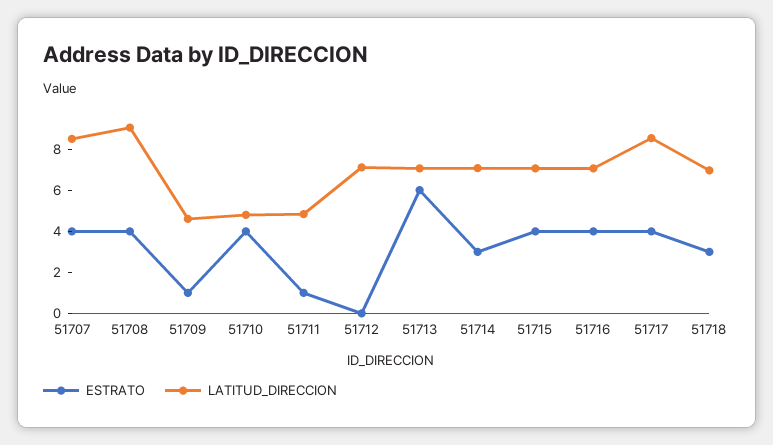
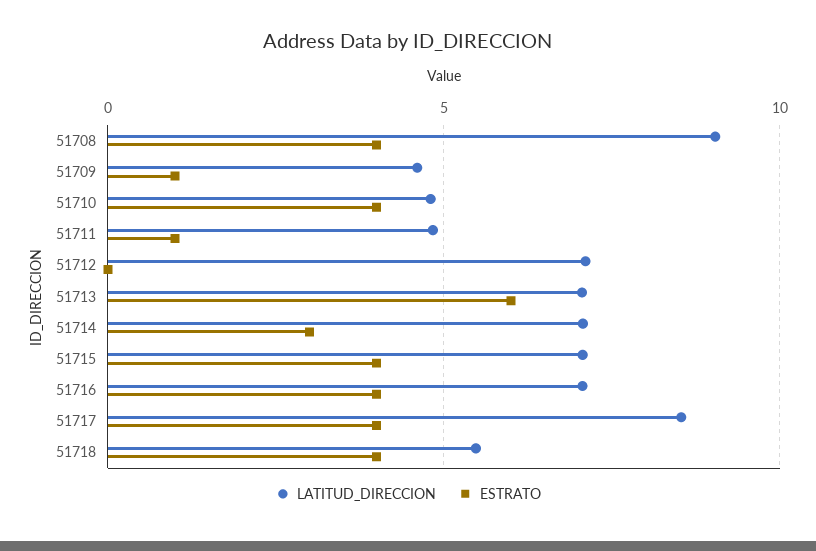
ESTRATO, 51707: 4 -> none
LATITUD_DIRECCION, 51707: 8.5 -> none
ESTRATO, 51718: 3 -> 4
LATITUD_DIRECCION, 51718: 7 -> 5.5

